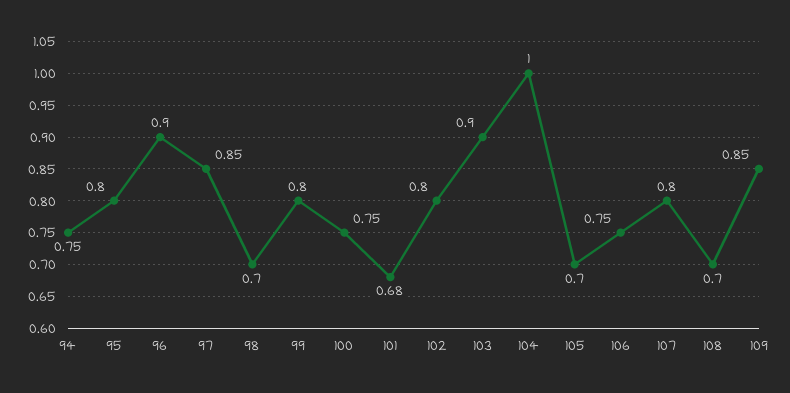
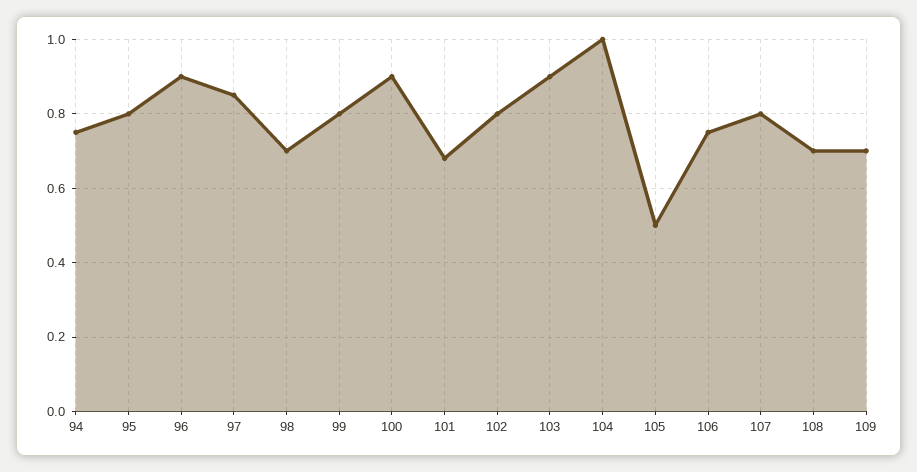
100: 0.75 -> 0.9
105: 0.7 -> 0.5
109: 0.85 -> 0.7

